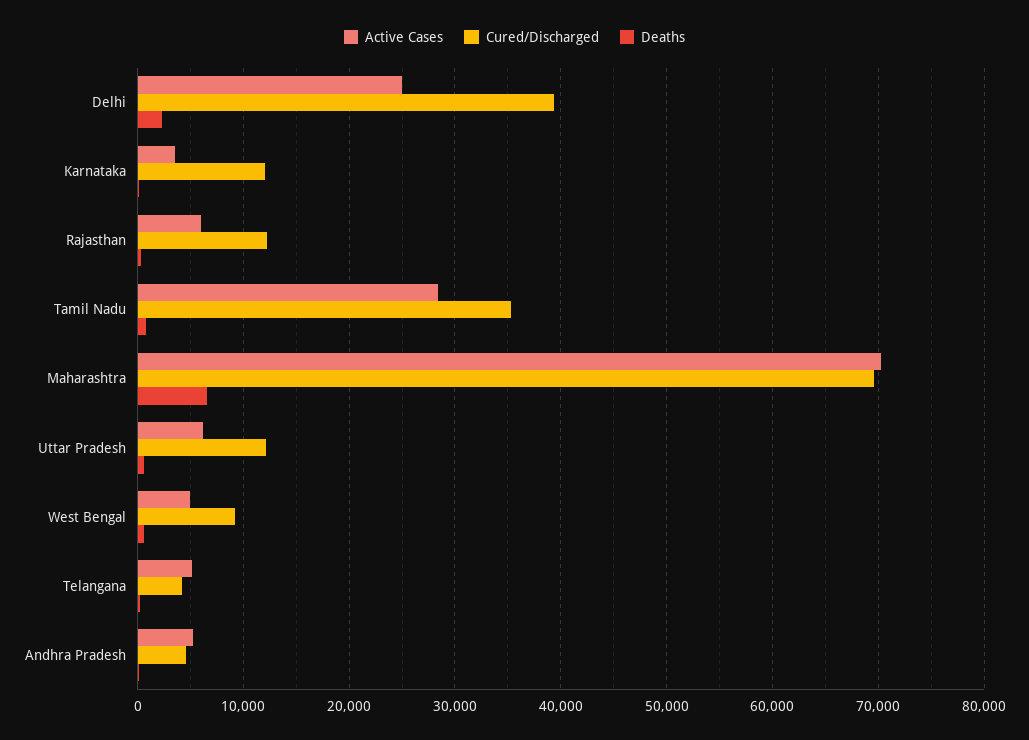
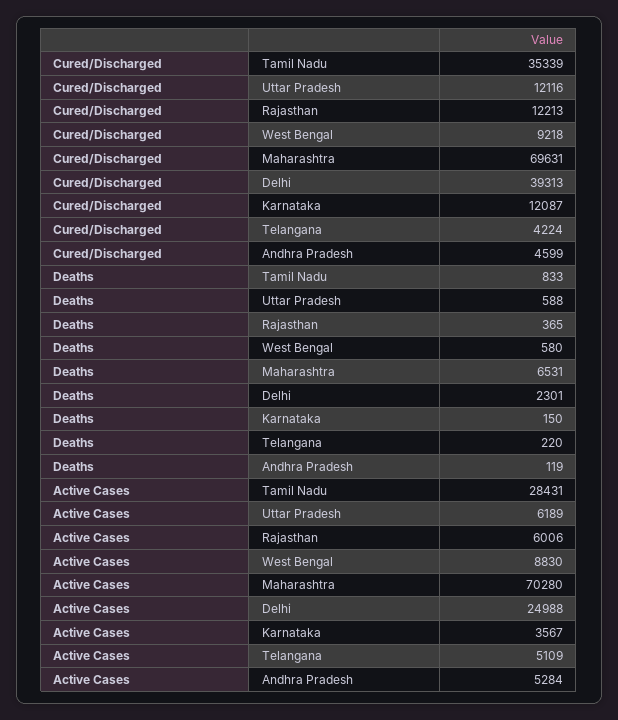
Active Cases, West Bengal: 5000 -> 8830

